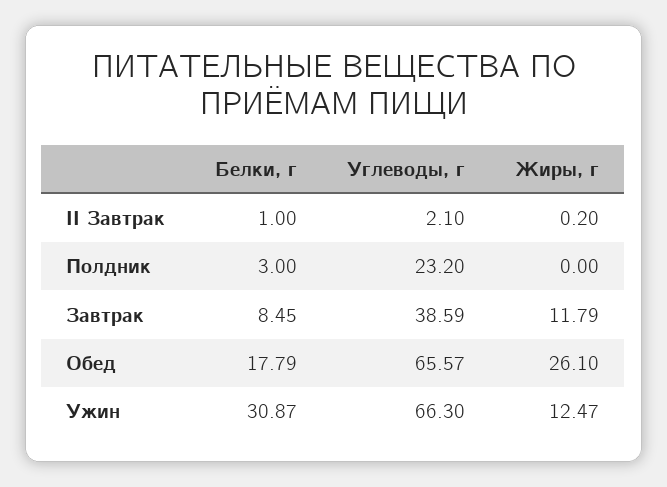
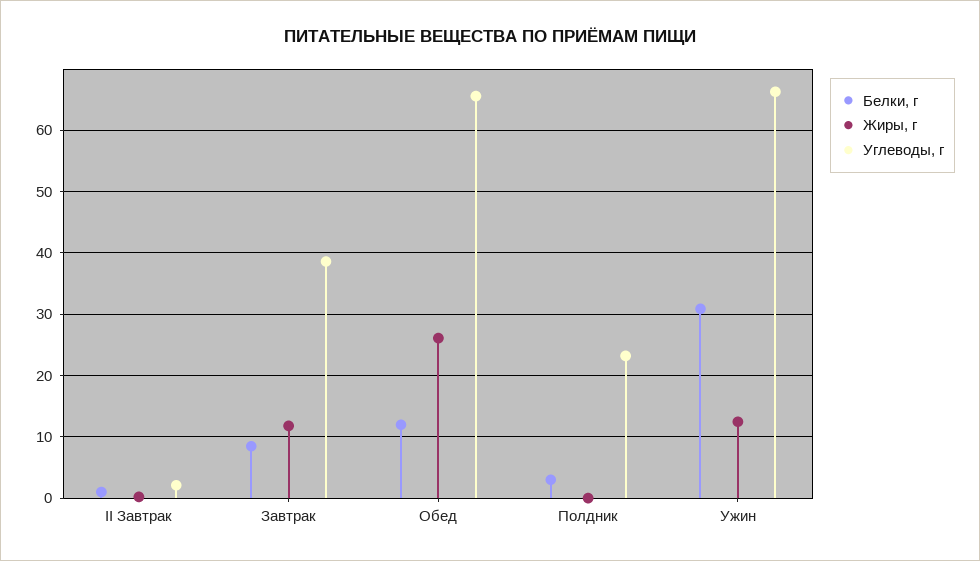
Белки, г, Обед: 17.79 -> 12

